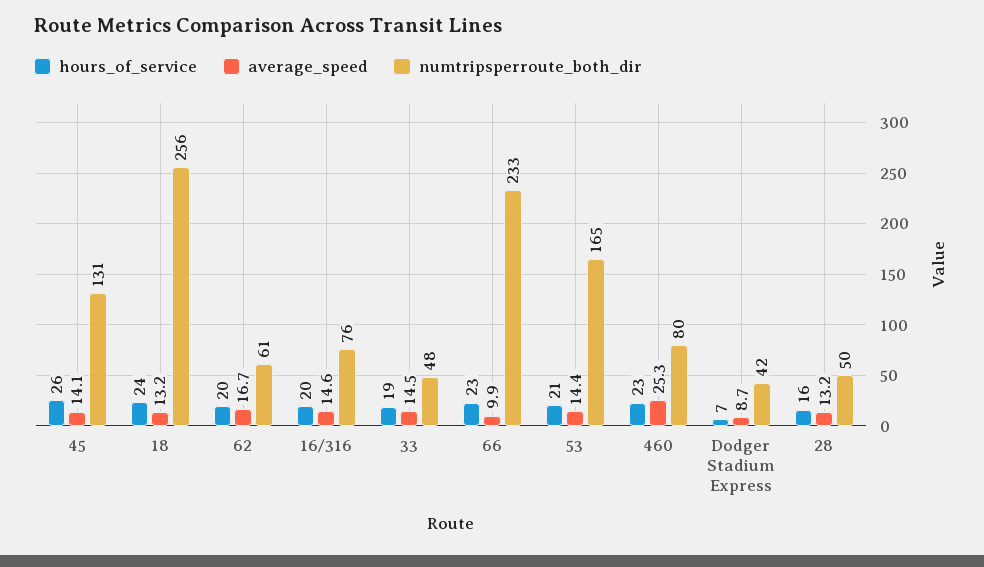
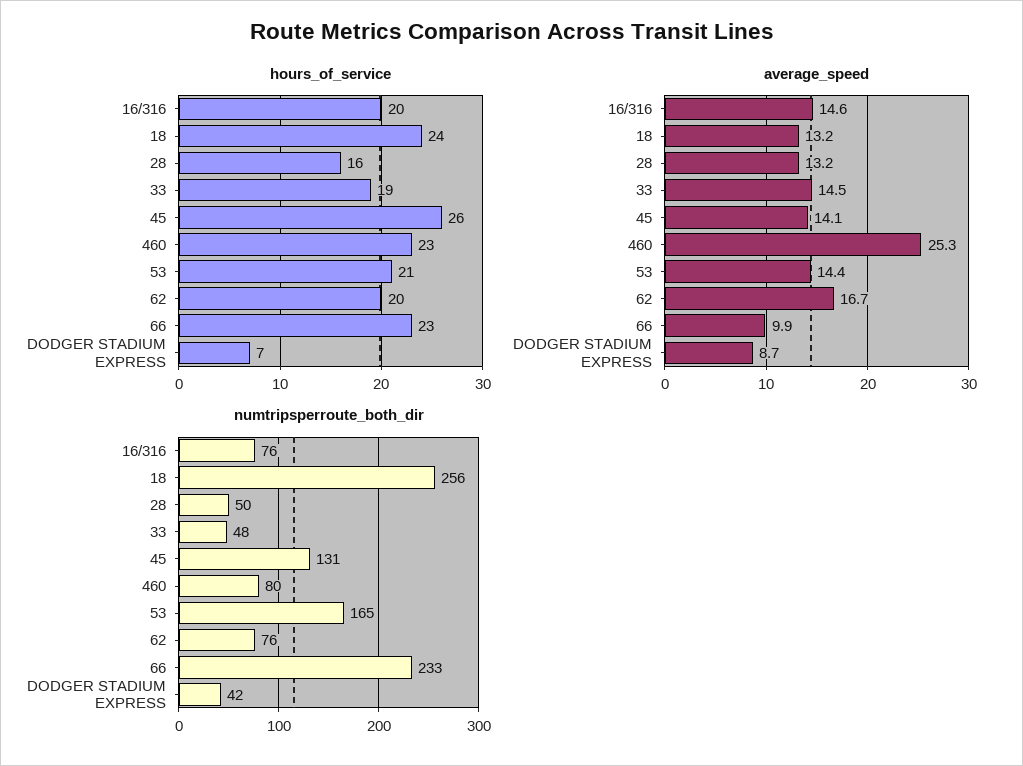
numtripsperroute_both_dir, 62: 61 -> 76

